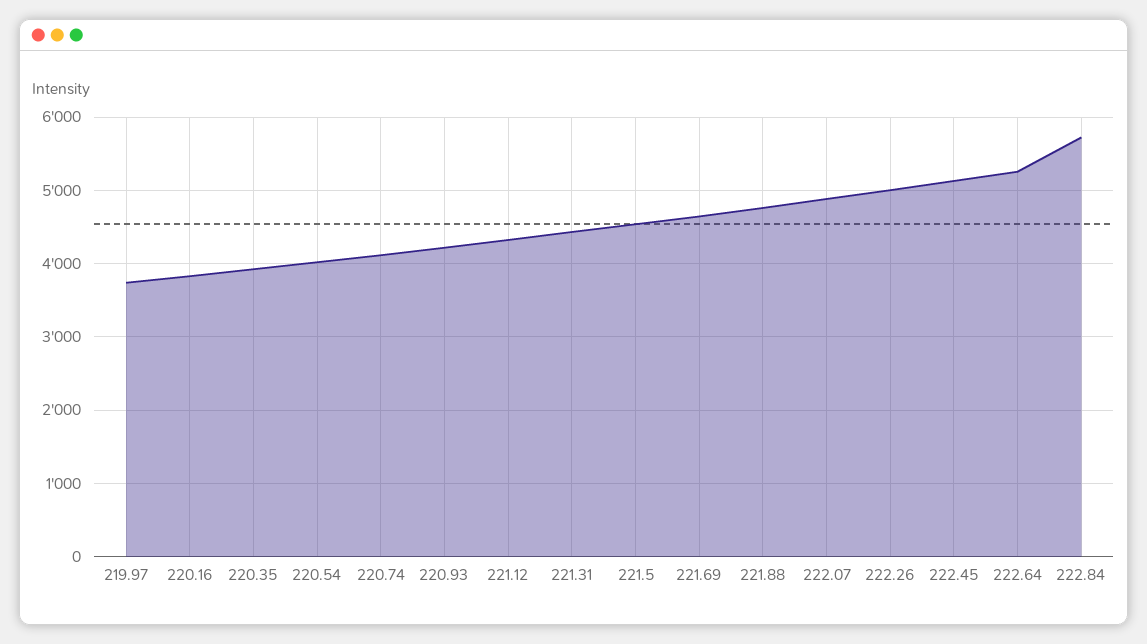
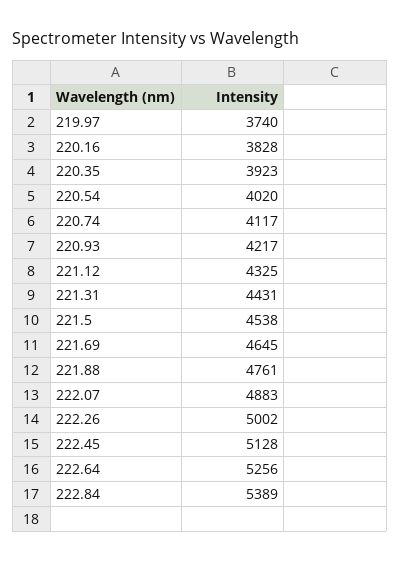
222.84: 5700 -> 5389

